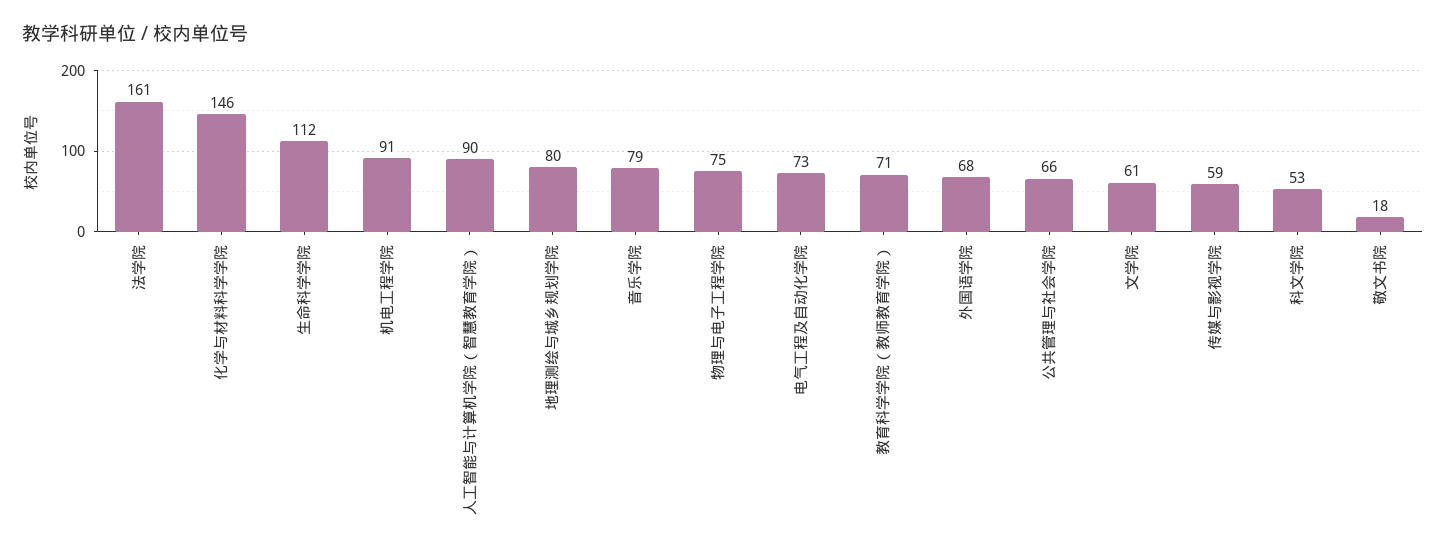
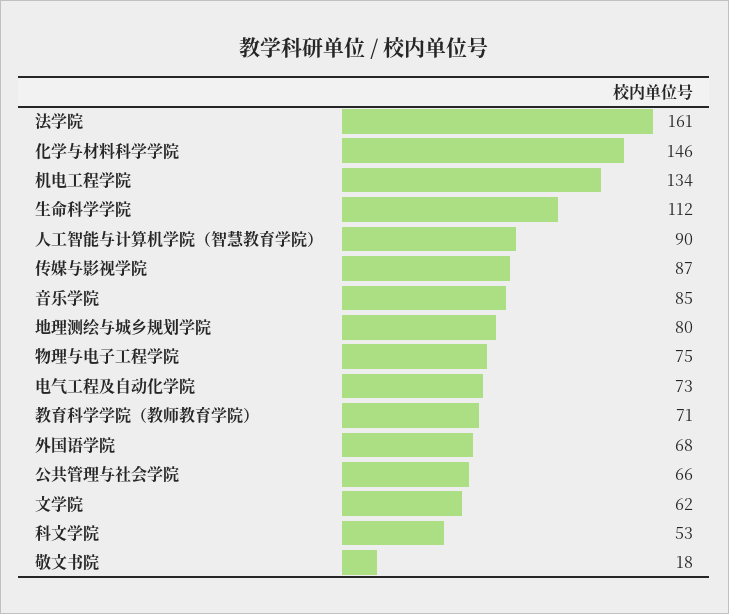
机电工程学院: 91 -> 134
音乐学院: 79 -> 85
文学院: 61 -> 62
传媒与影视学院: 59 -> 87

